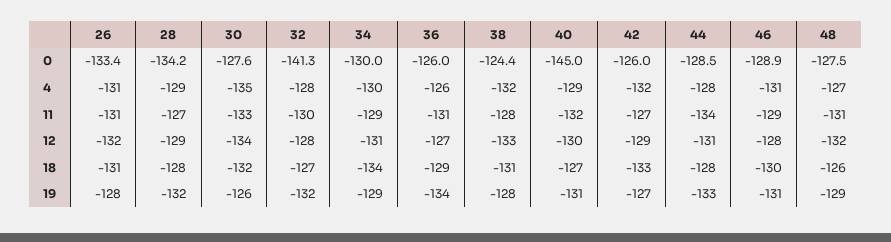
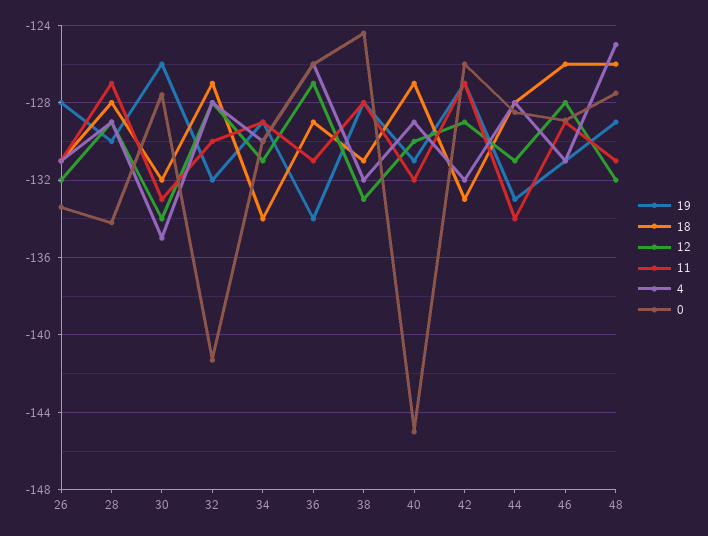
4, 48: -127 -> -125
18, 46: -130 -> -126
19, 28: -132 -> -130

